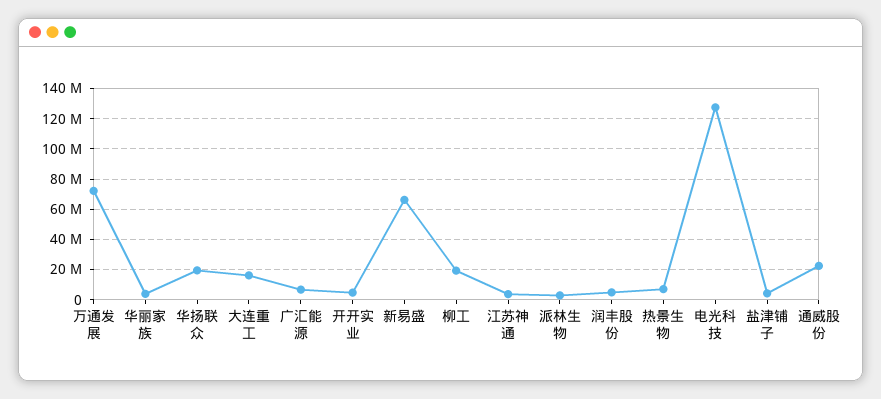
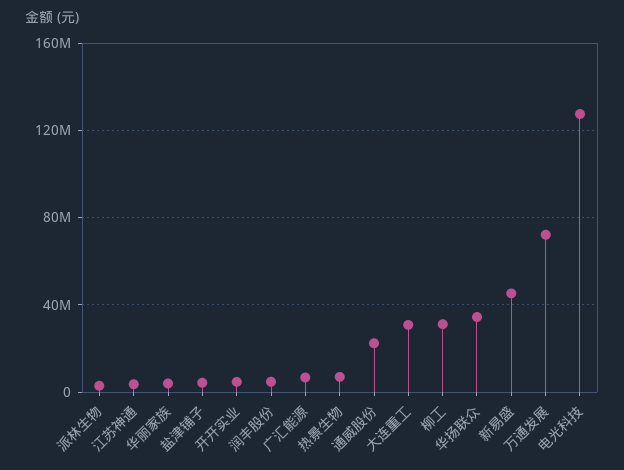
华扬联众: 20000000 -> 35000000
大连重工: 15000000 -> 30000000
新易盛: 65000000 -> 45000000
柳工: 20000000 -> 30000000

